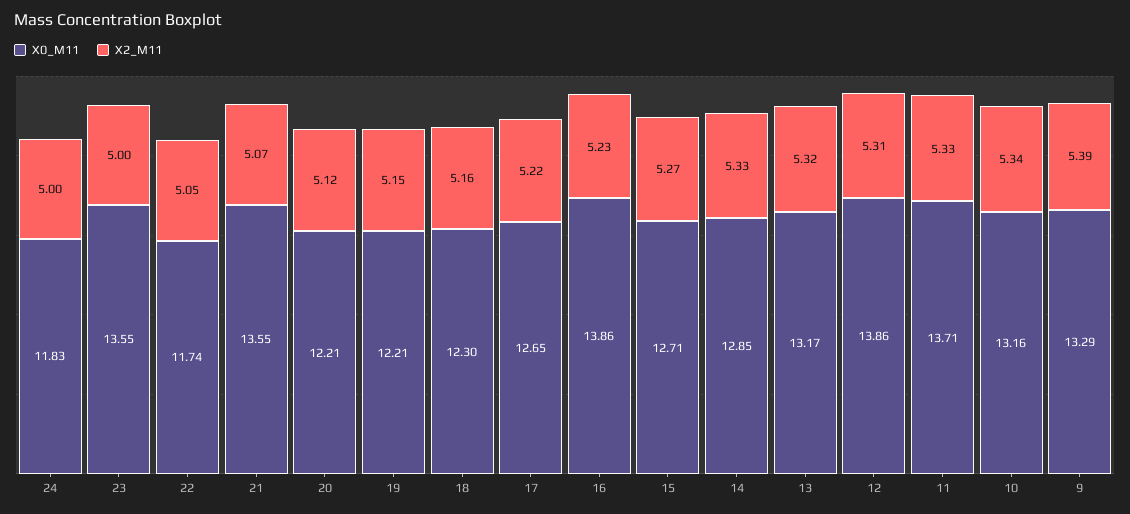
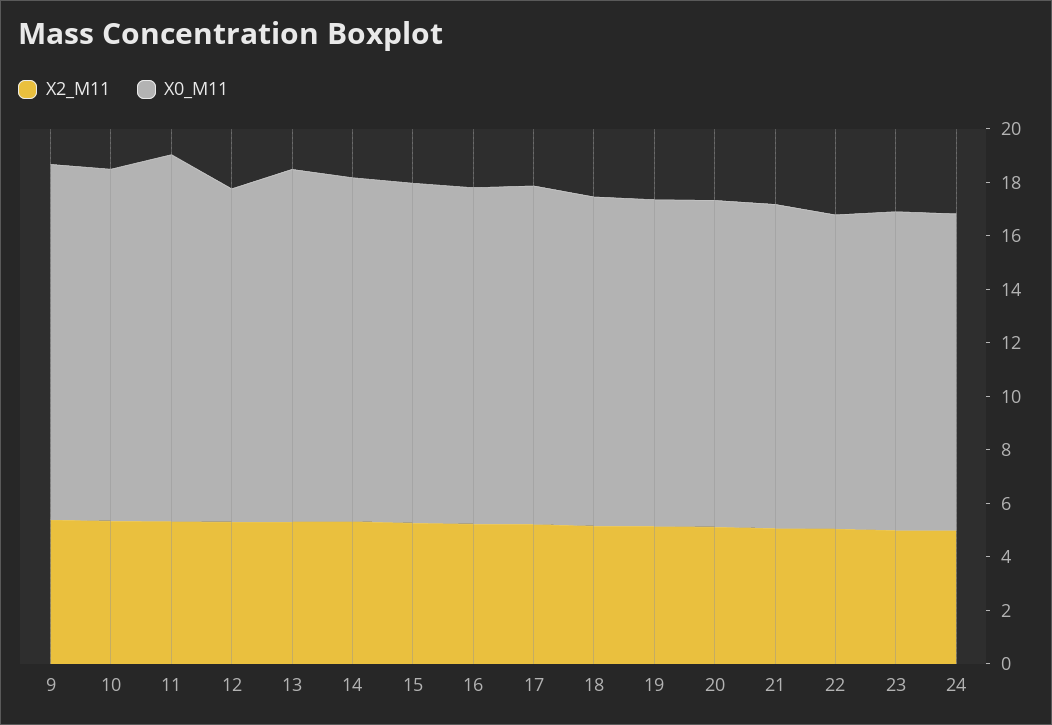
X0_M11, 23: 13.55 -> 12
X0_M11, 21: 13.55 -> 12
X0_M11, 16: 13.86 -> 12.5
X0_M11, 12: 13.86 -> 12.5

